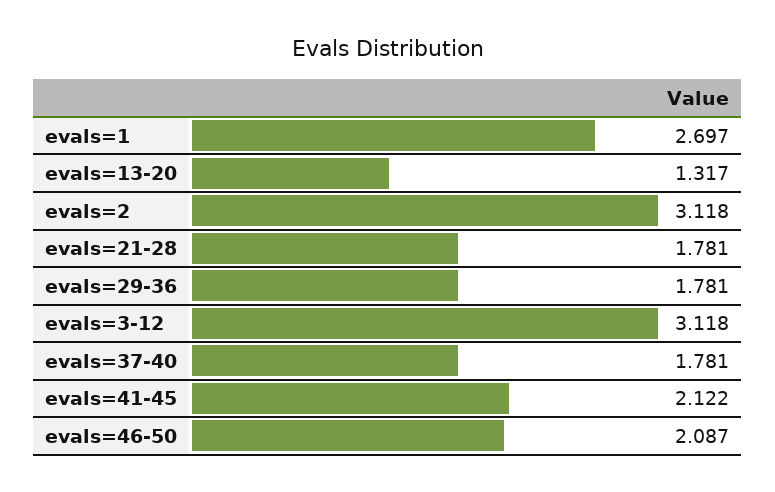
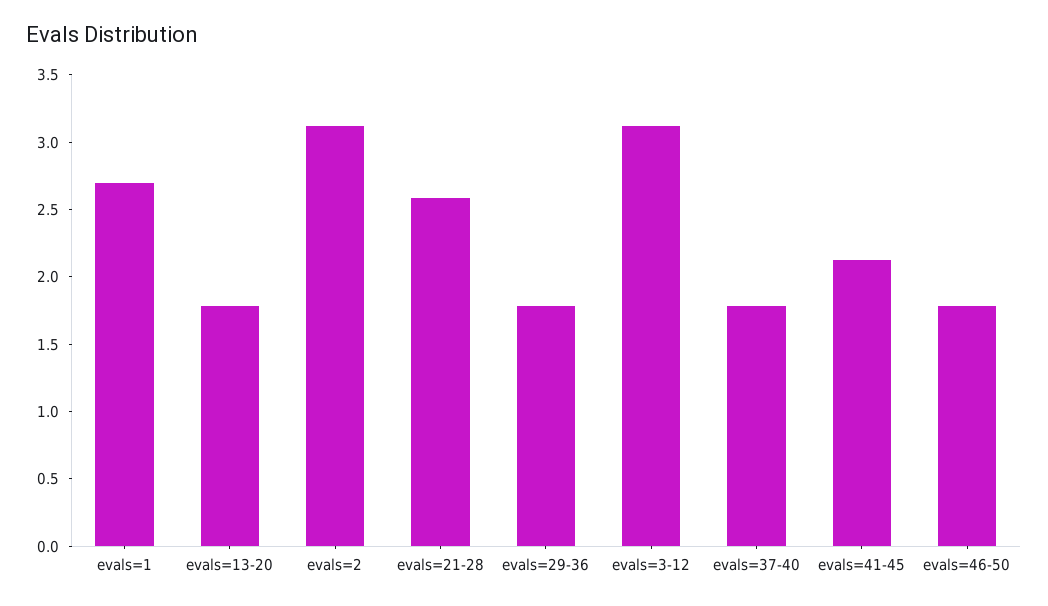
evals=13-20: 1.317 -> 1.8
evals=21-28: 1.781 -> 2.6
evals=46-50: 2.087 -> 1.8

